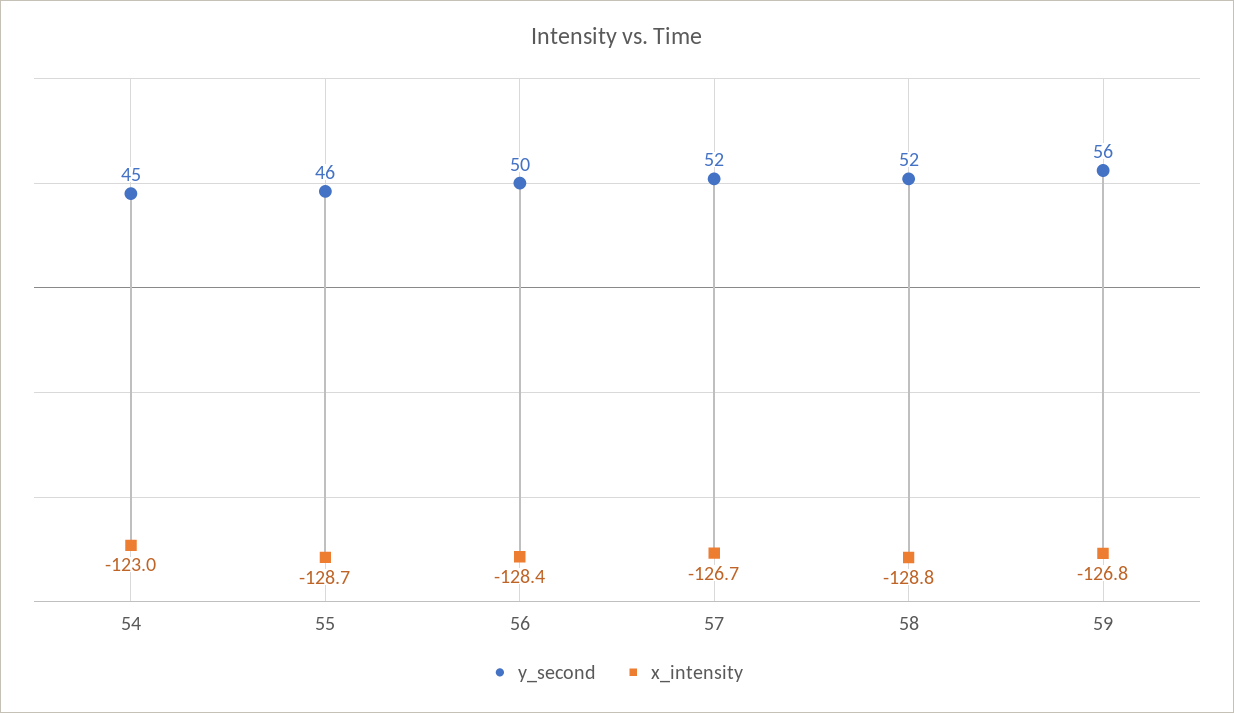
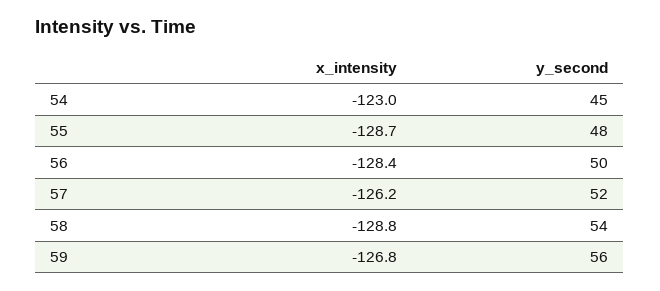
y_second, 55: 46 -> 48
x_intensity, 57: -126.7 -> -126.2
y_second, 58: 52 -> 54

